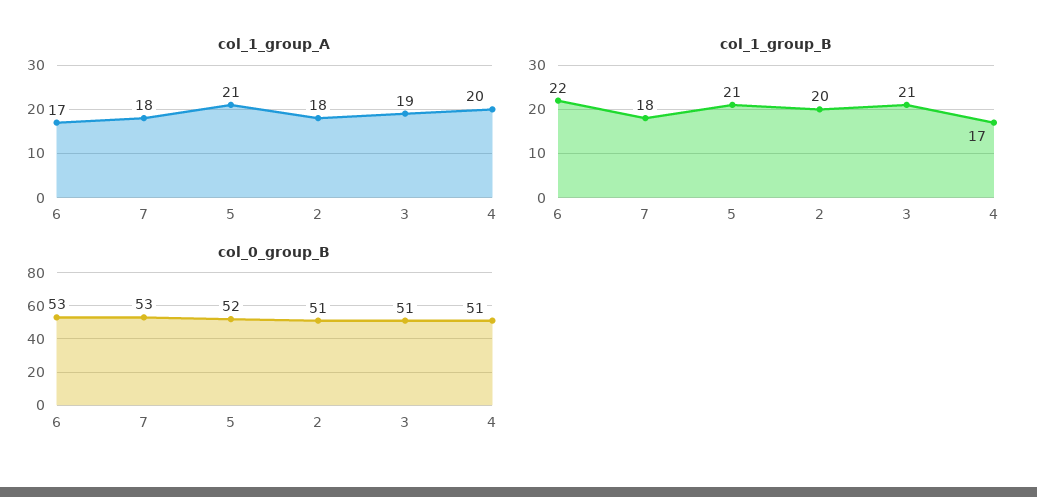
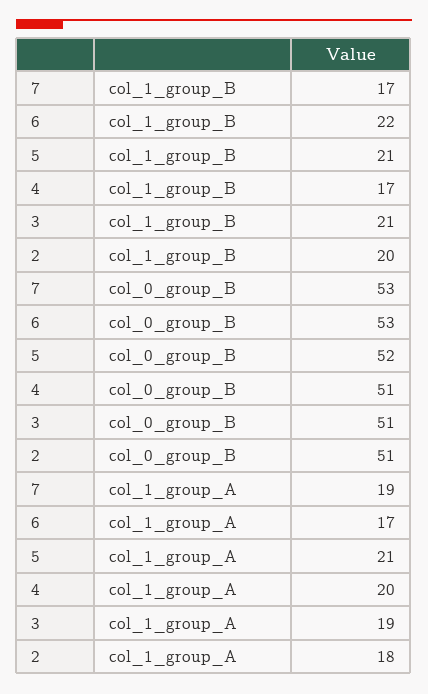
col_1_group_A, 7: 18 -> 19
col_1_group_B, 7: 18 -> 17

